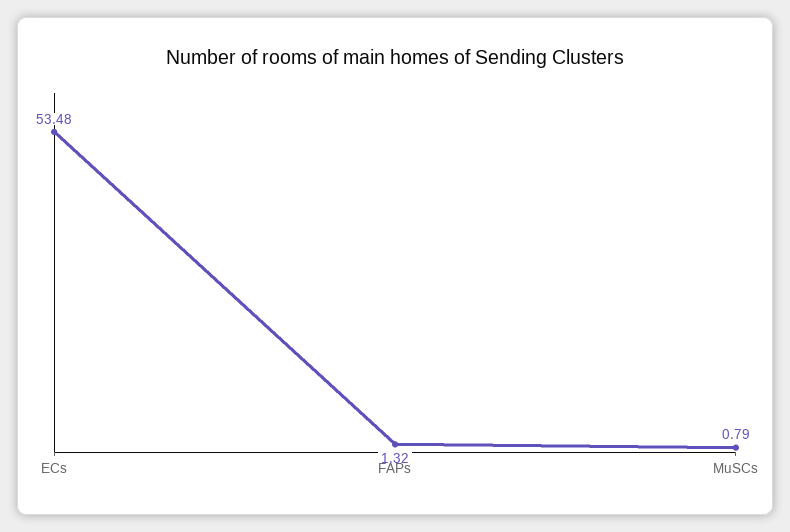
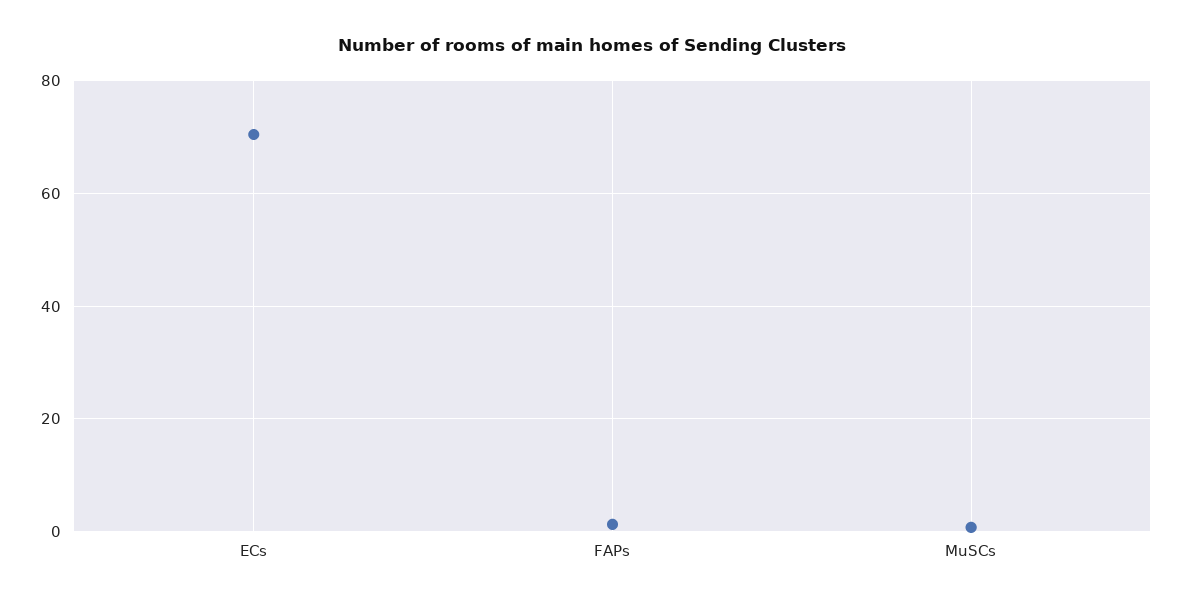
ECs: 53.48 -> 70

